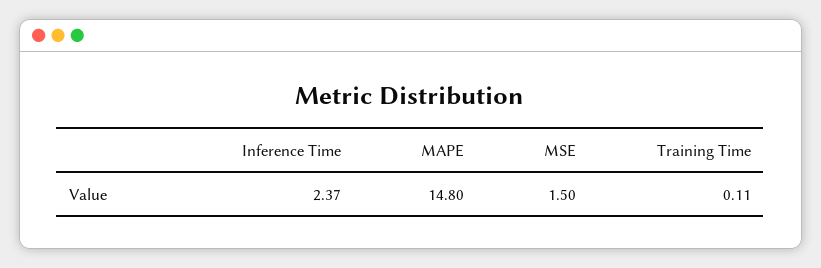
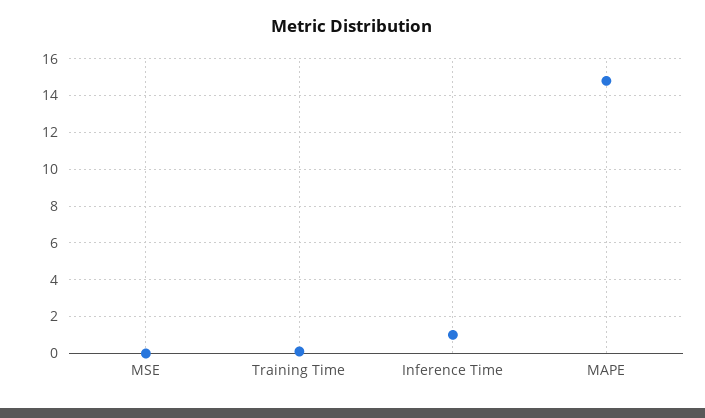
Inference Time: 2.37 -> 1
MSE: 1.5 -> 0

